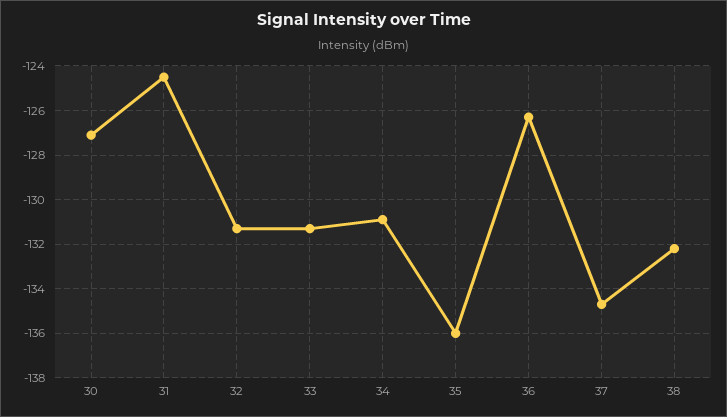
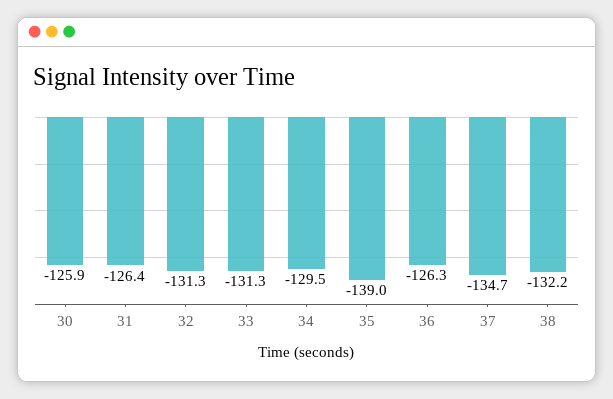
30: -127 -> -125.9
31: -124.5 -> -126.4
34: -131 -> -129.5
35: -136 -> -139

